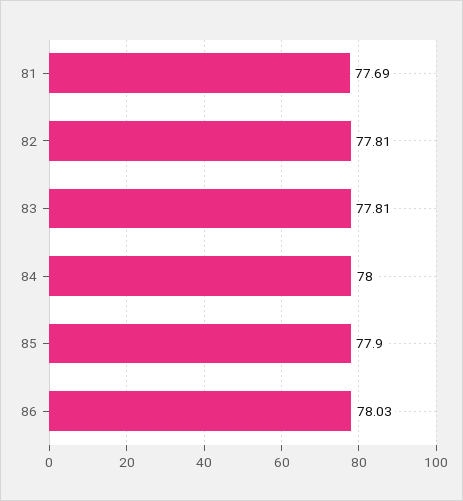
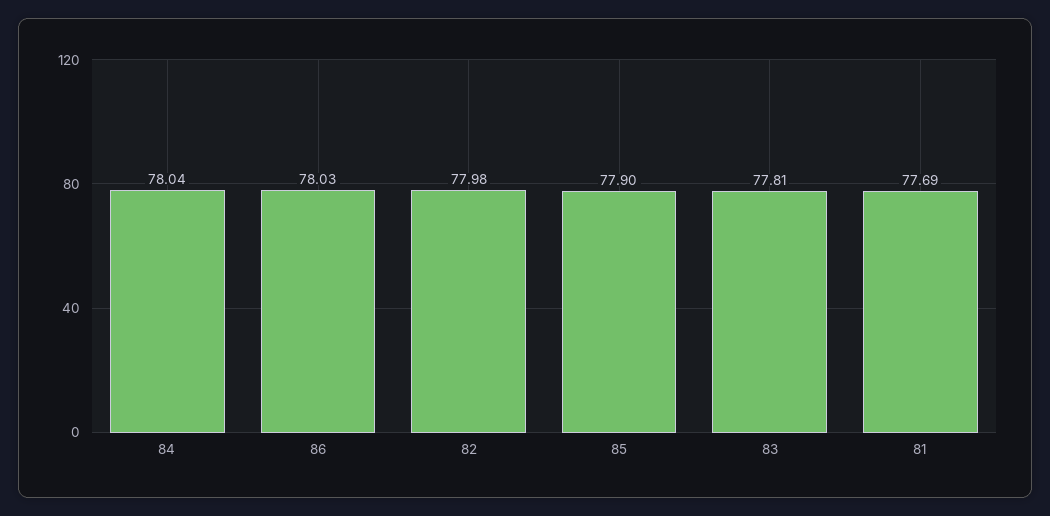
82: 77.81 -> 77.98
84: 78 -> 78.04

